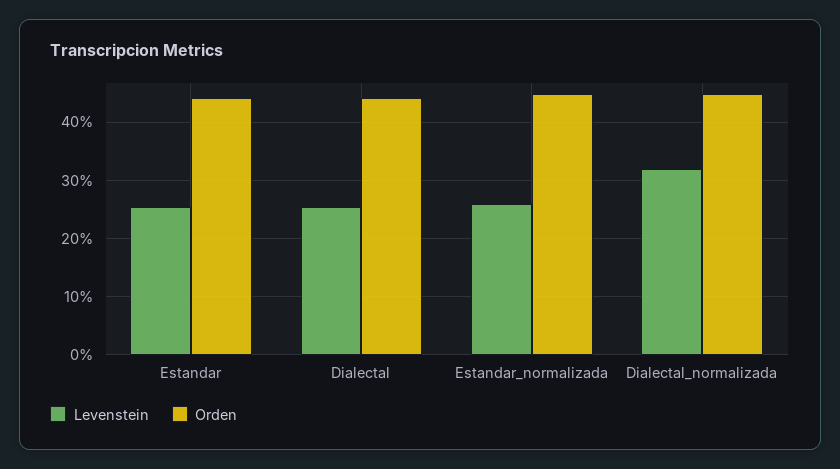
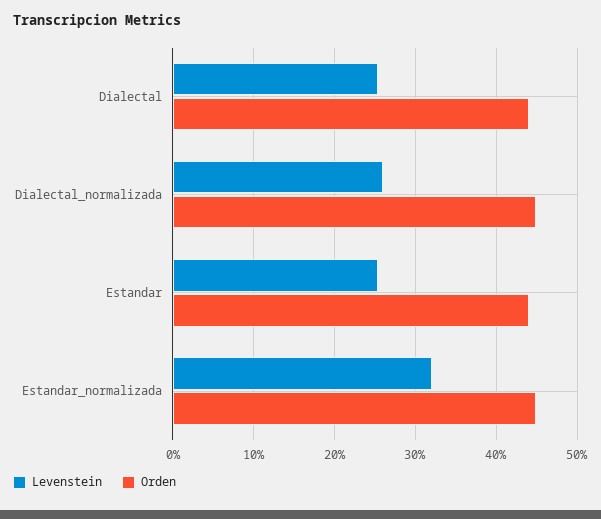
Levenstein, Estandar_normalizada: 26 -> 32
Levenstein, Dialectal_normalizada: 32 -> 26

